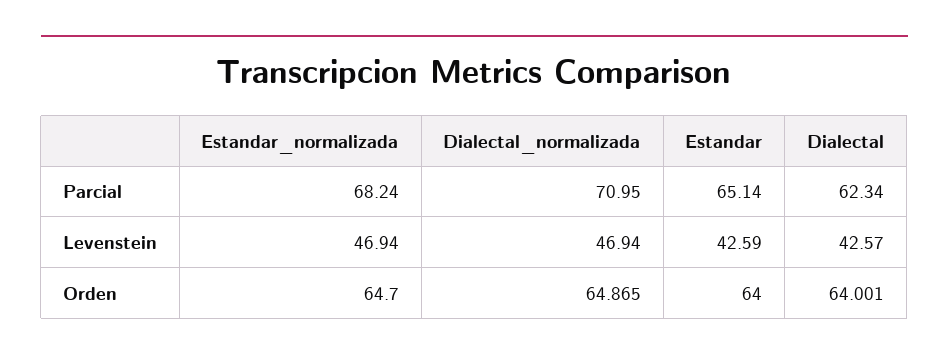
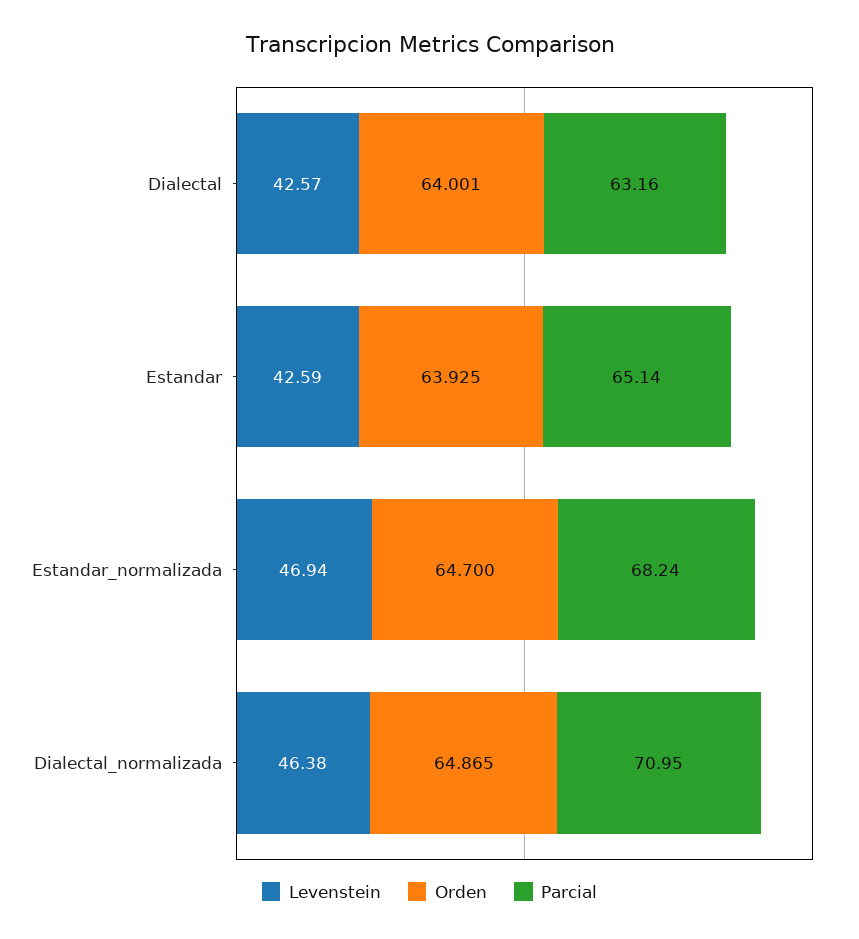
Parcial, Dialectal: 62.34 -> 63.16
Levenstein, Dialectal_normalizada: 46.94 -> 46.38
Orden, Estandar: 64 -> 63.925

